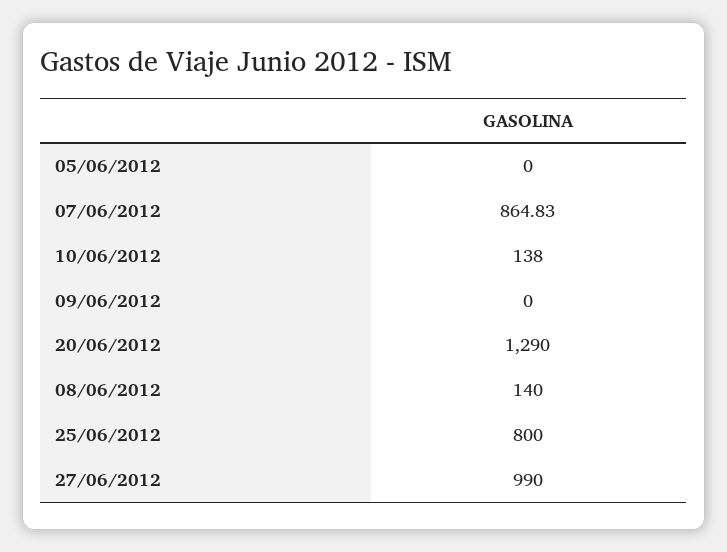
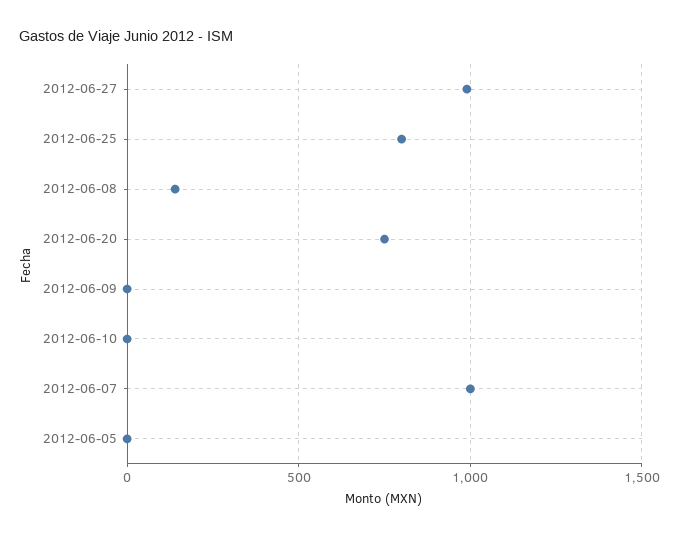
07/06/2012: 864.83 -> 1000
10/06/2012: 138 -> 0
20/06/2012: 1290 -> 750

